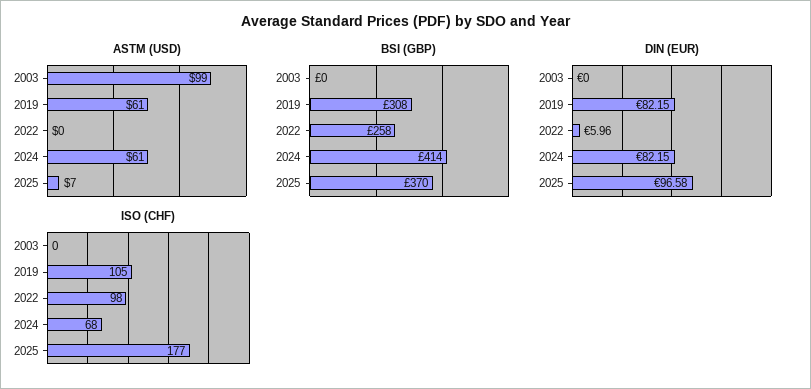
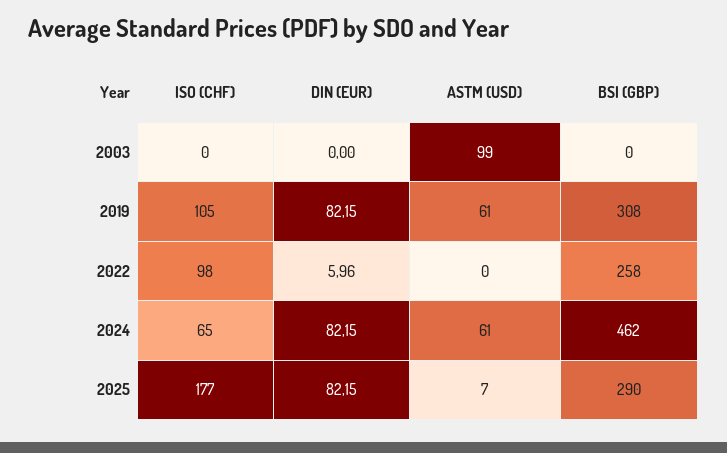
BSI (GBP), 2024: 414 -> 462
BSI (GBP), 2025: 370 -> 290
DIN (EUR), 2025: 96.58 -> 82.15
ISO (CHF), 2024: 68 -> 65

